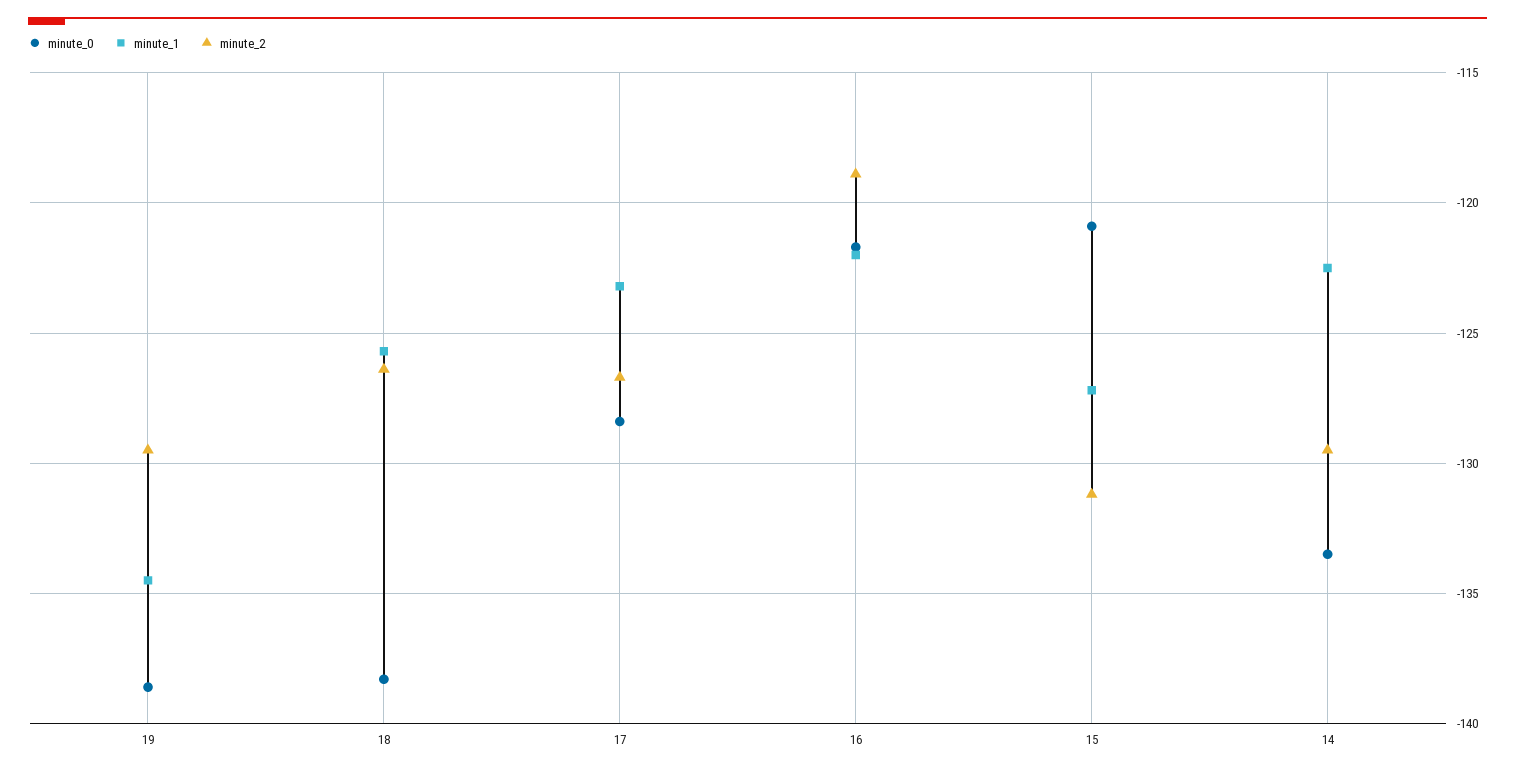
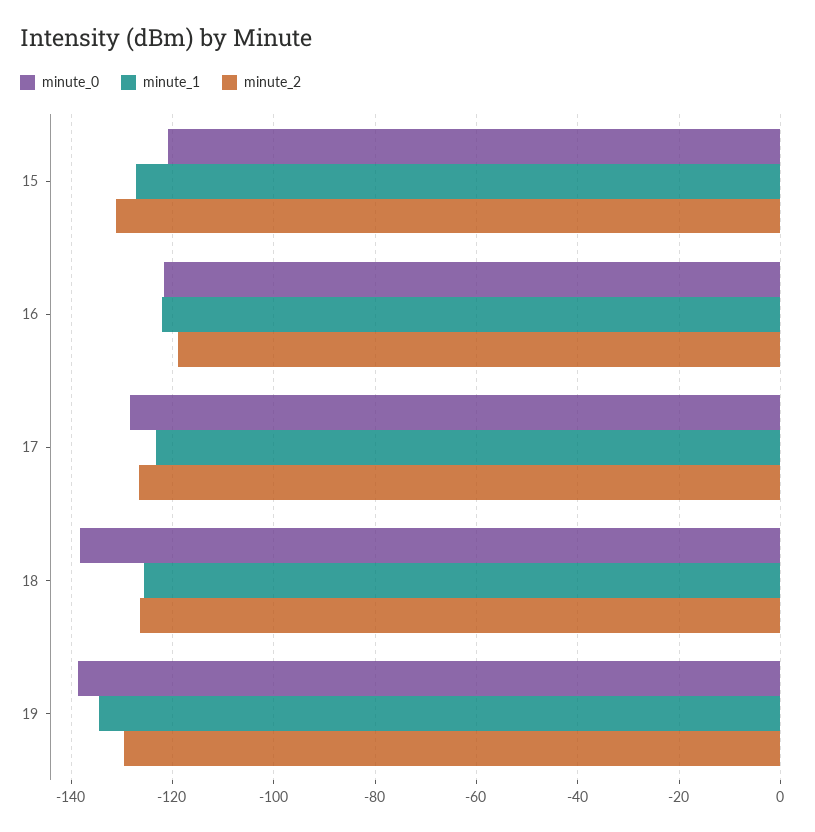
minute_0, 14: -133.5 -> none
minute_1, 14: -122.5 -> none
minute_2, 14: -129.5 -> none

